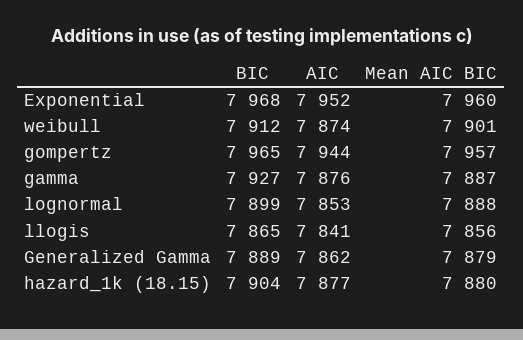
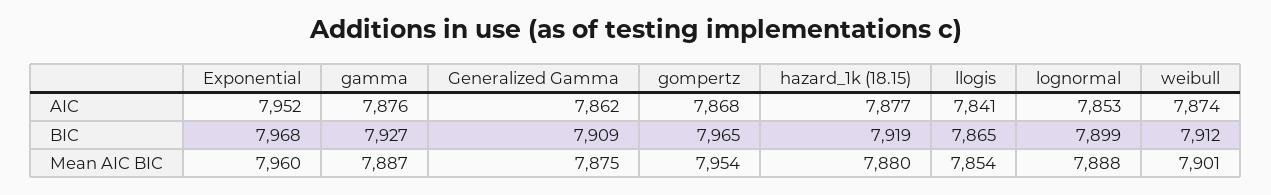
AIC, gompertz: 7944 -> 7868
Mean AIC BIC, gompertz: 7957 -> 7954
Mean AIC BIC, llogis: 7856 -> 7854
BIC, Generalized Gamma: 7889 -> 7909
Mean AIC BIC, Generalized Gamma: 7879 -> 7875
BIC, hazard_1k (18.15): 7904 -> 7919

